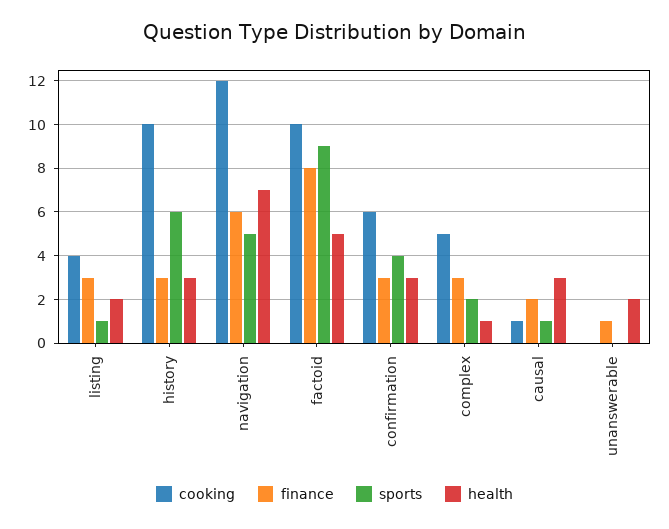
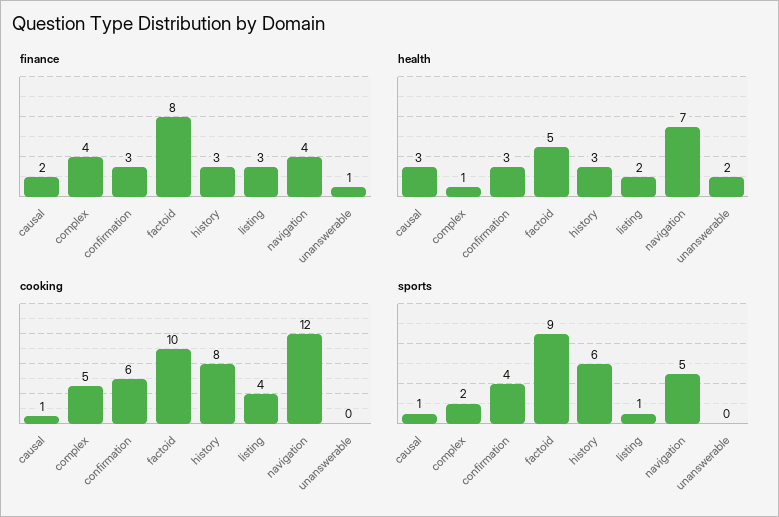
cooking, history: 10 -> 8
finance, navigation: 6 -> 4
finance, complex: 3 -> 4

